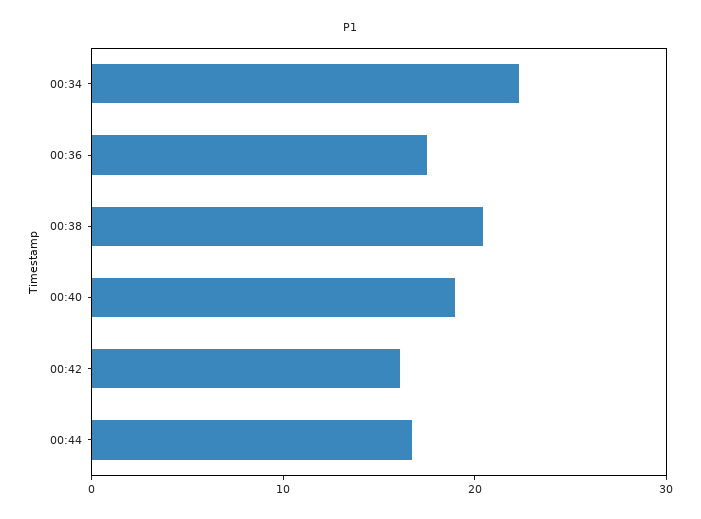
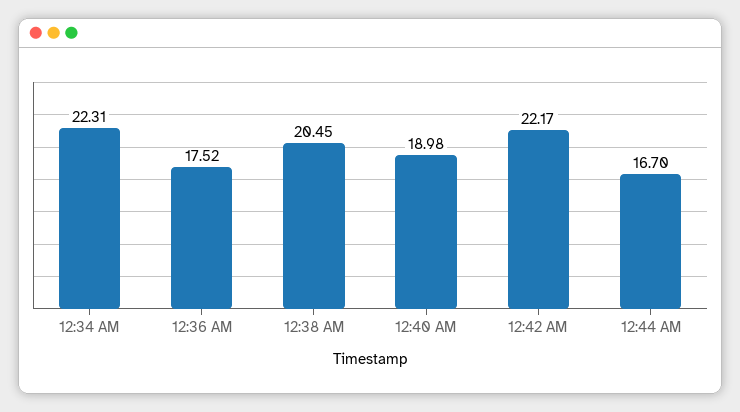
00:42: 16 -> 22.17

